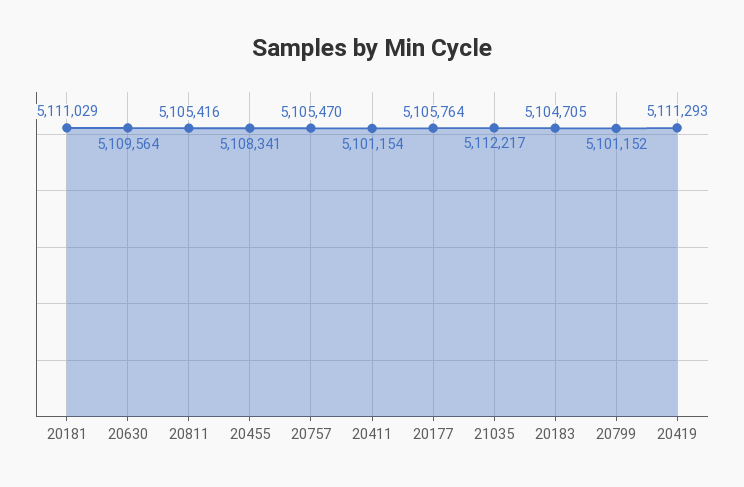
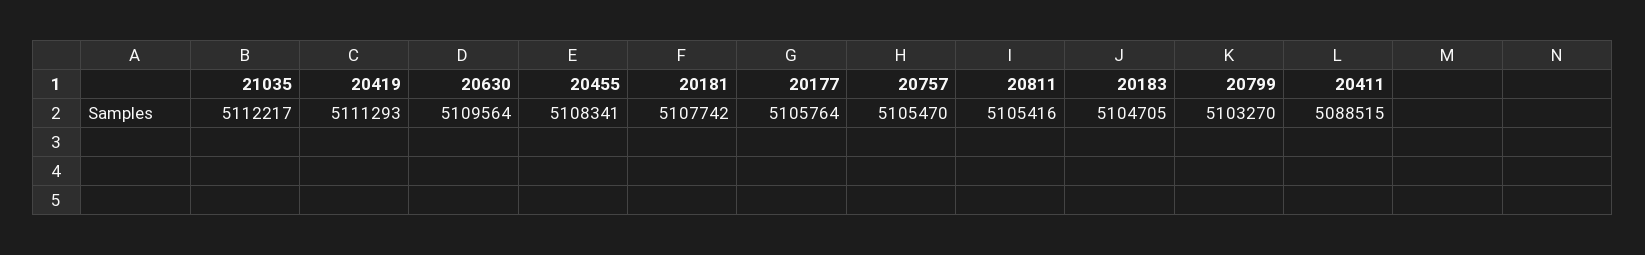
20181: 5111029 -> 5107742
20411: 5101154 -> 5088515
20799: 5101152 -> 5103270

